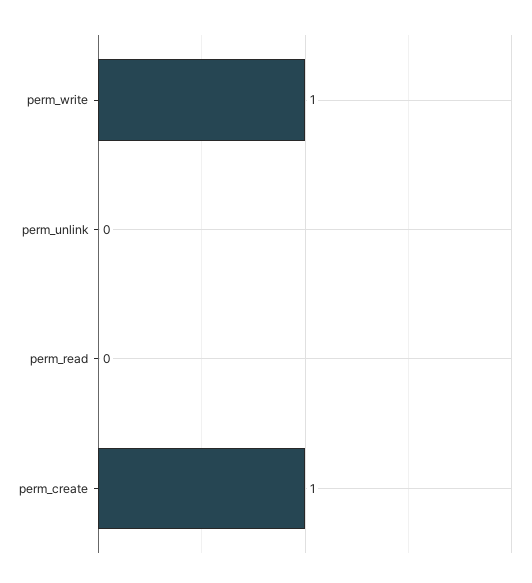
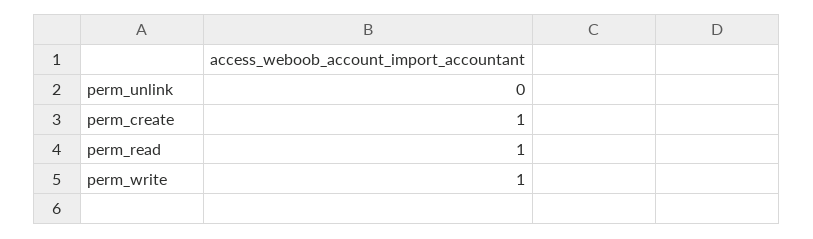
perm_read: 0 -> 1

